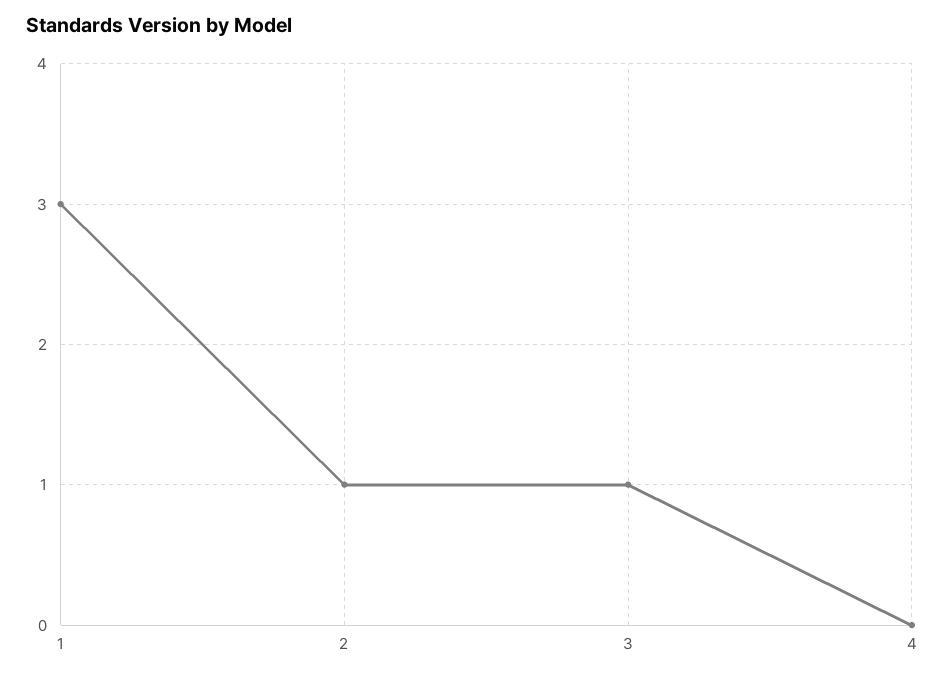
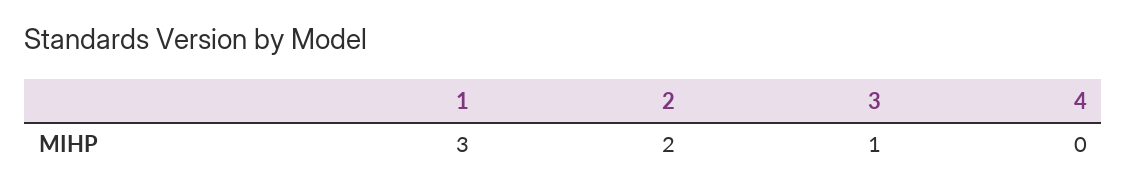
2: 1 -> 2

